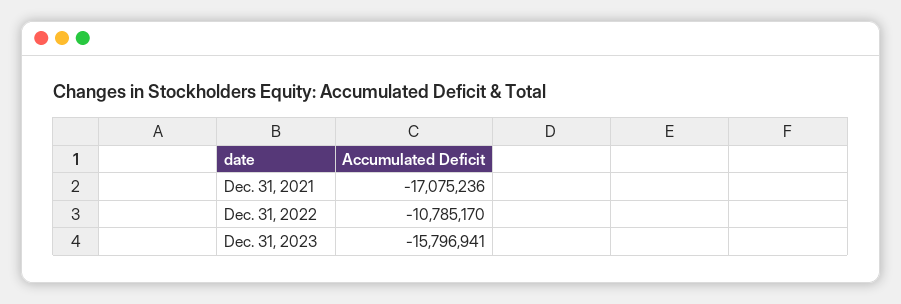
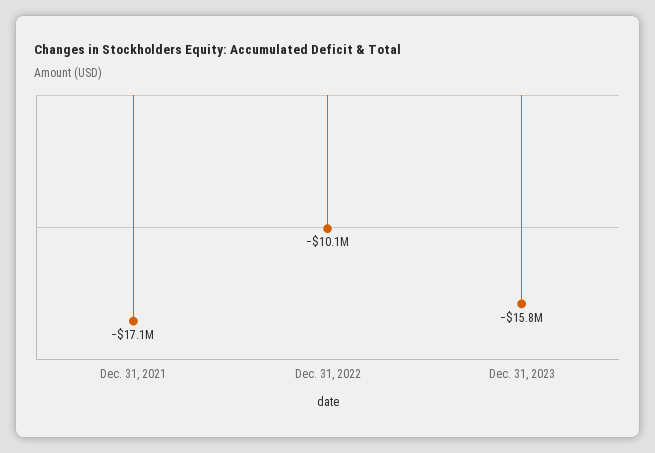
Dec. 31, 2022: -10785170 -> -10100000

